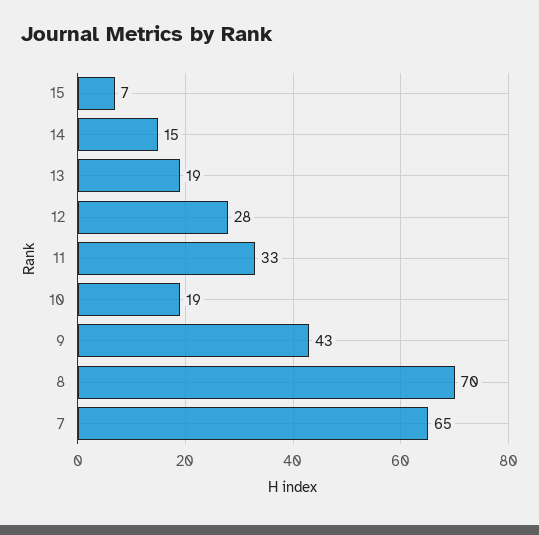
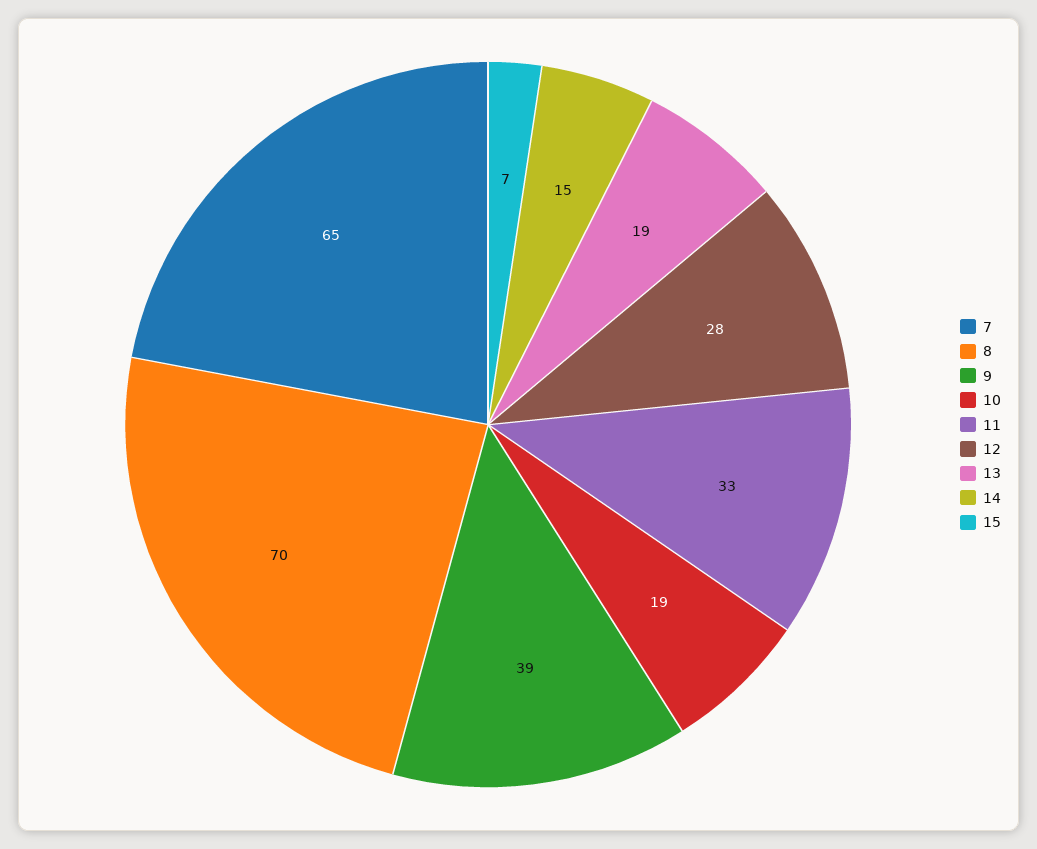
9: 43 -> 39

